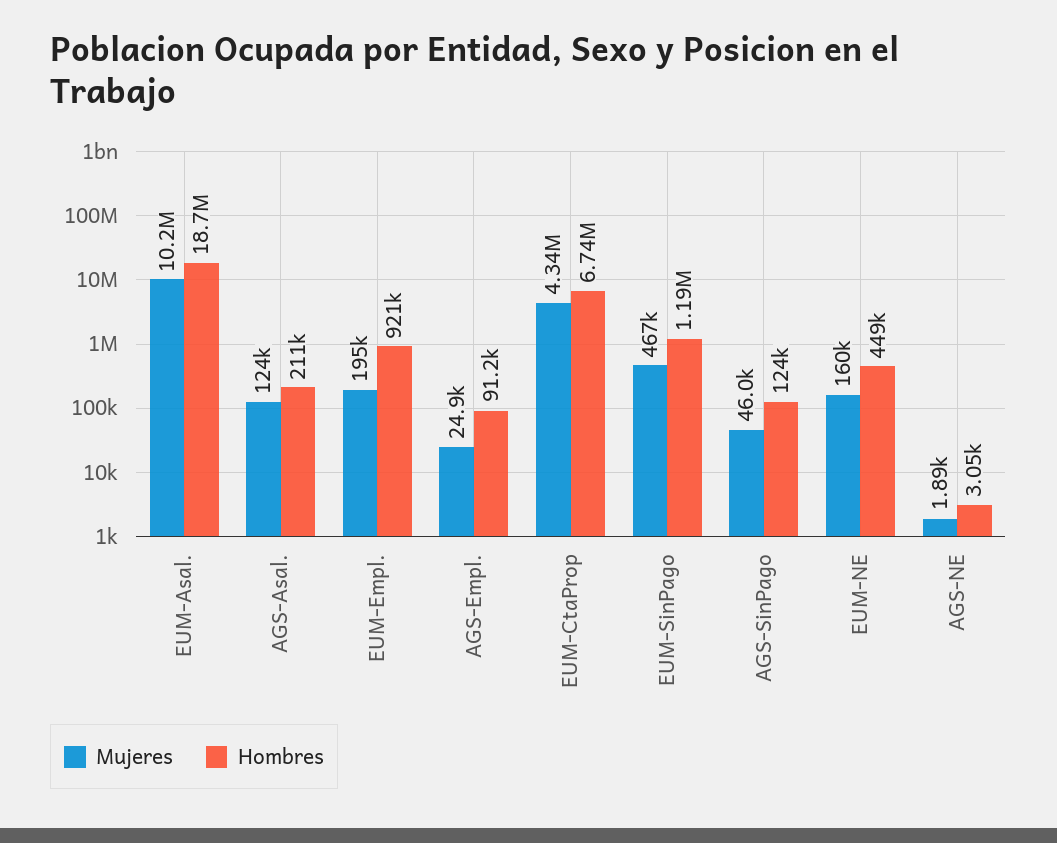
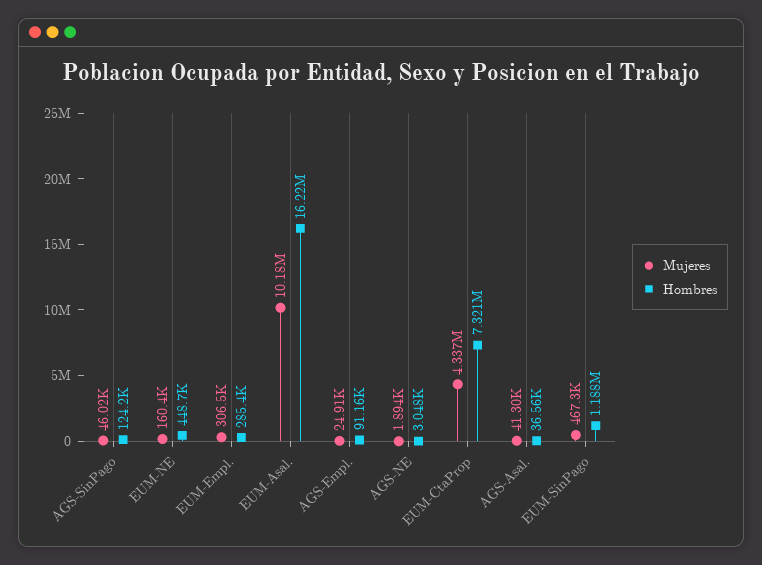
Hombres, EUM-Asal.: 18700000 -> 16220000
Mujeres, AGS-Asal.: 124000 -> 41300
Hombres, AGS-Asal.: 211000 -> 36560
Mujeres, EUM-Empl.: 195000 -> 306500
Hombres, EUM-Empl.: 921000 -> 285400
Hombres, EUM-CtaProp: 6740000 -> 7321000

